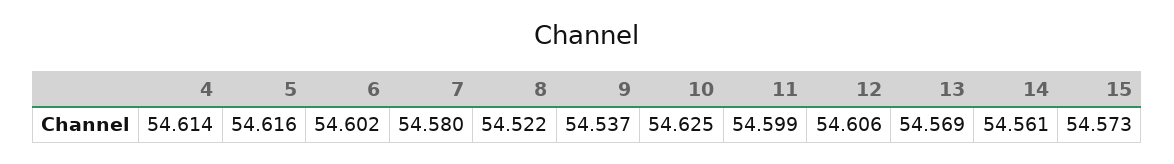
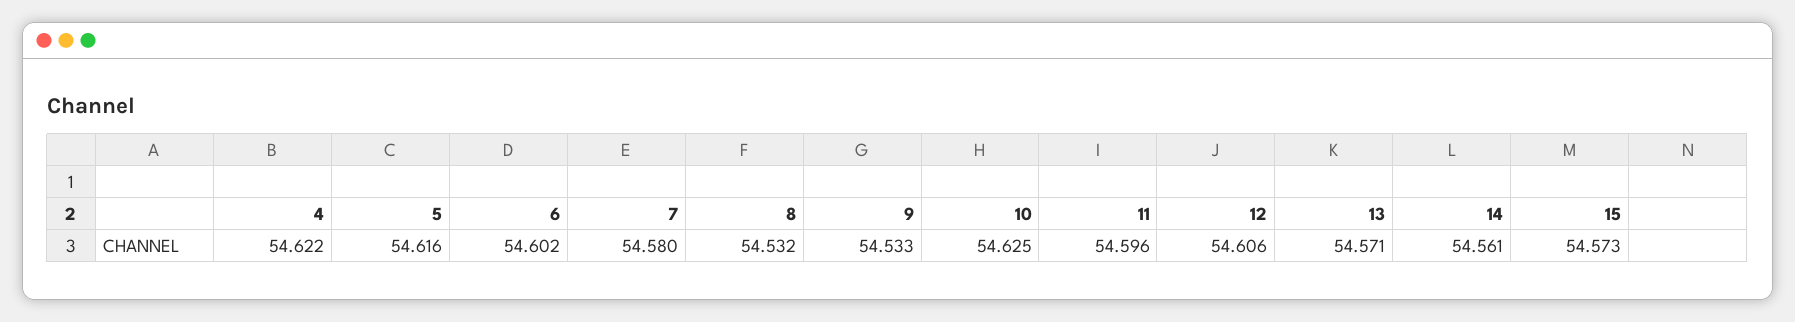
4: 54.614 -> 54.622
8: 54.522 -> 54.532
9: 54.537 -> 54.533
11: 54.599 -> 54.596
13: 54.569 -> 54.571

